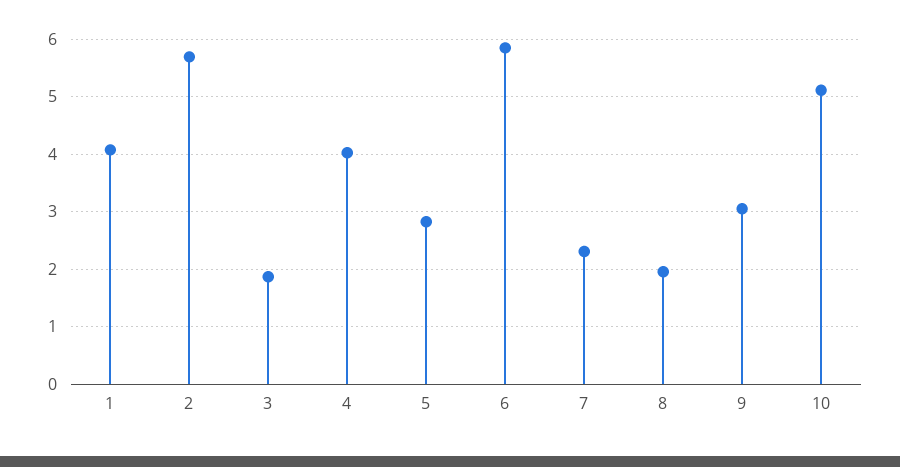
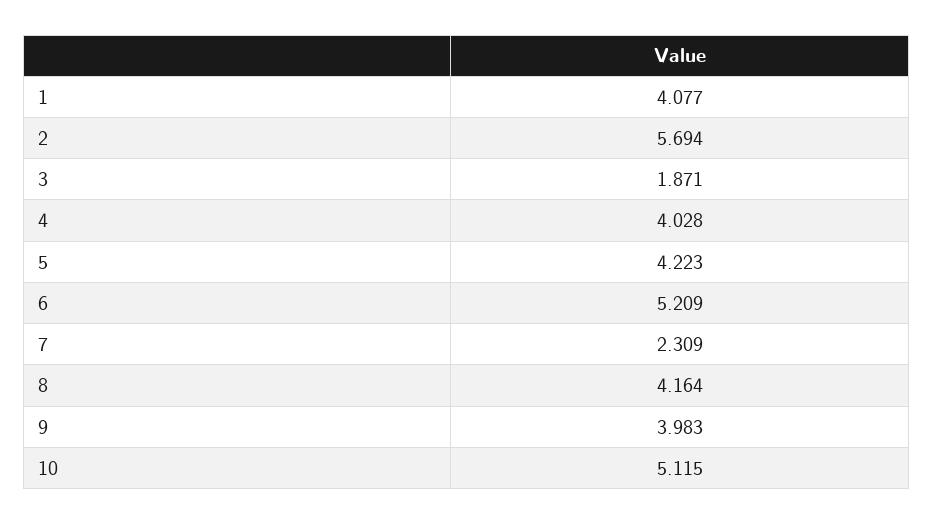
5: 2.8 -> 4.223
6: 5.8 -> 5.209
8: 2 -> 4.164
9: 3 -> 3.983

